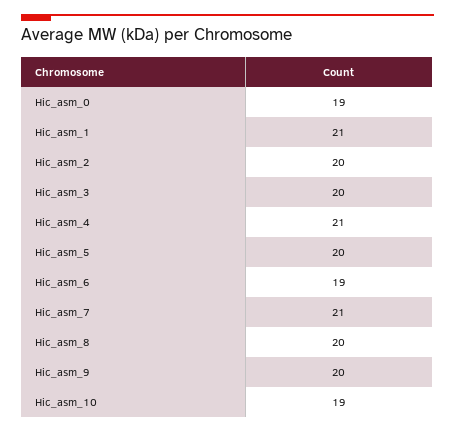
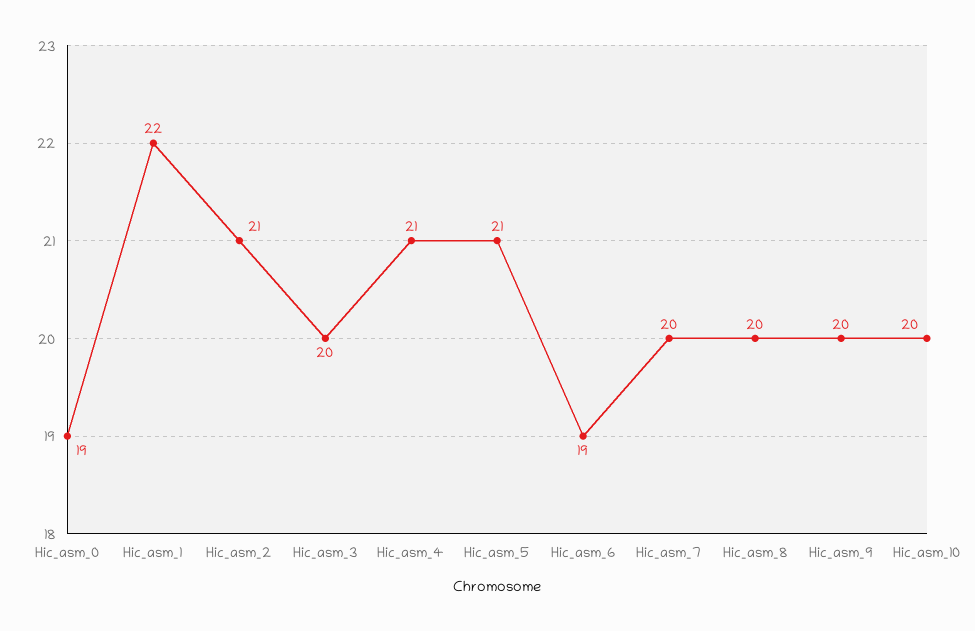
Hic_asm_1: 21 -> 22
Hic_asm_2: 20 -> 21
Hic_asm_5: 20 -> 21
Hic_asm_7: 21 -> 20
Hic_asm_10: 19 -> 20

